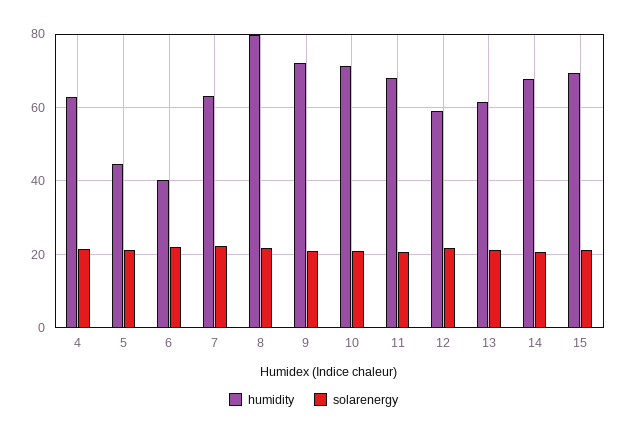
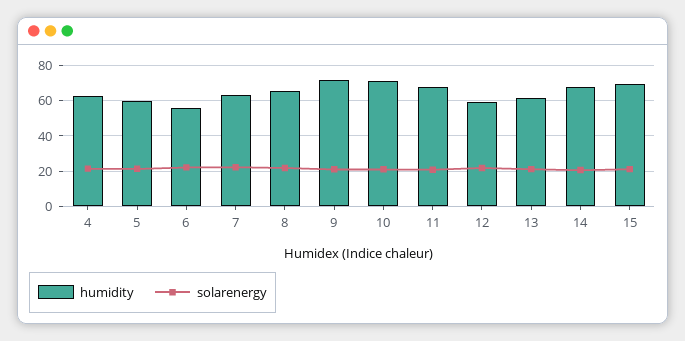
humidity, 5: 44 -> 60
humidity, 6: 40 -> 55
humidity, 8: 80 -> 65

